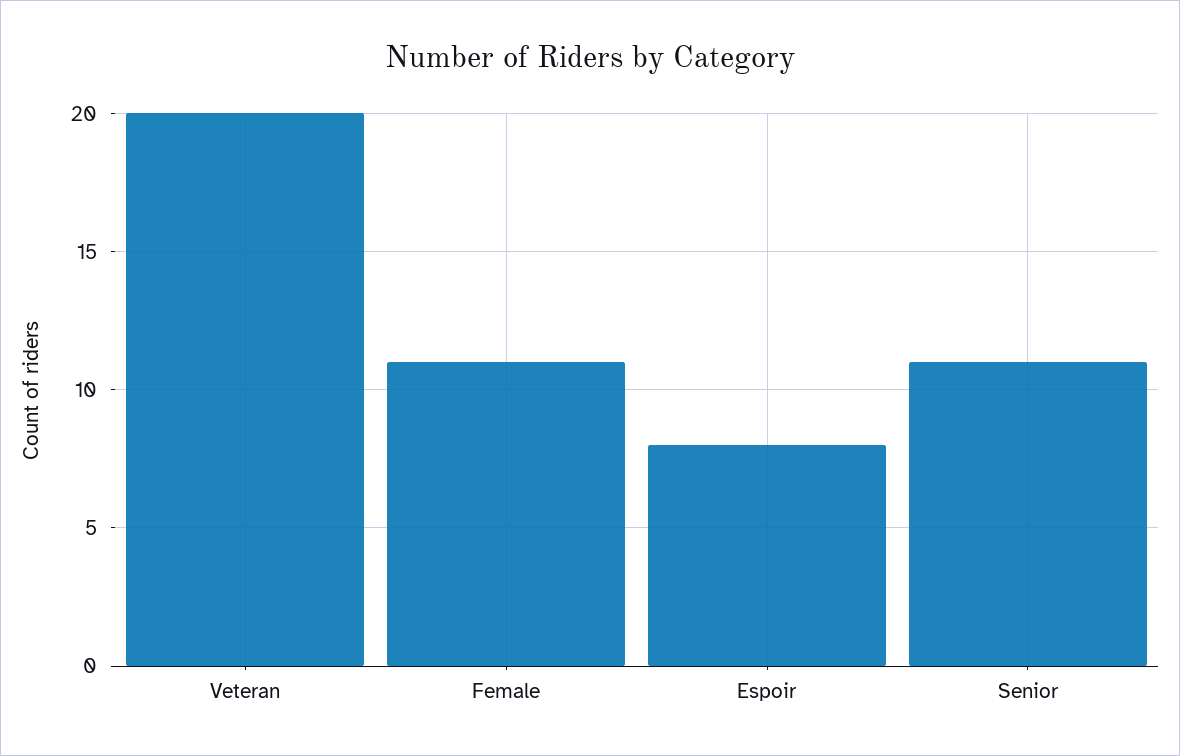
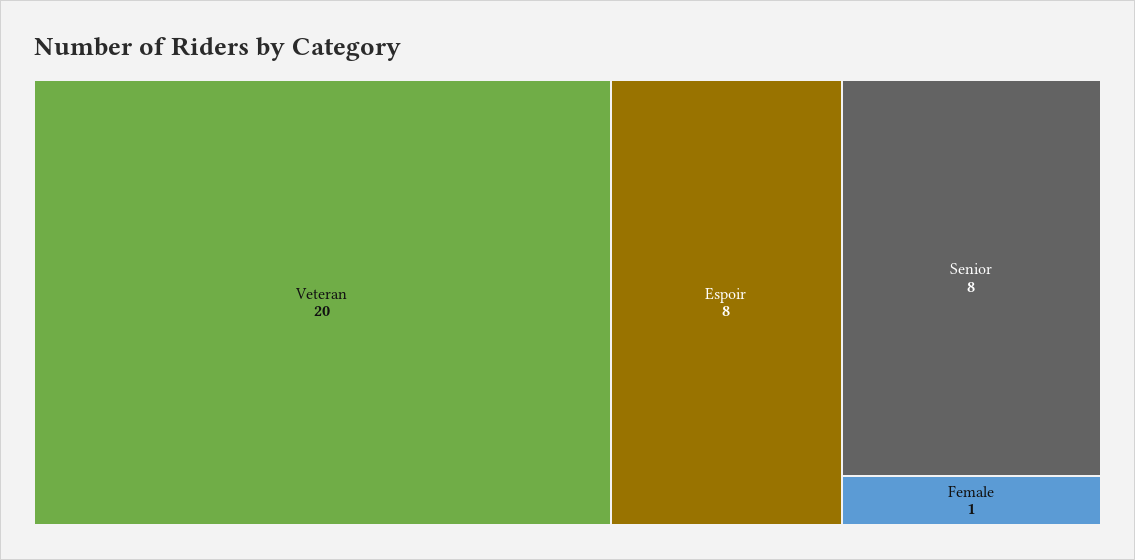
Female: 11 -> 1
Senior: 11 -> 8

